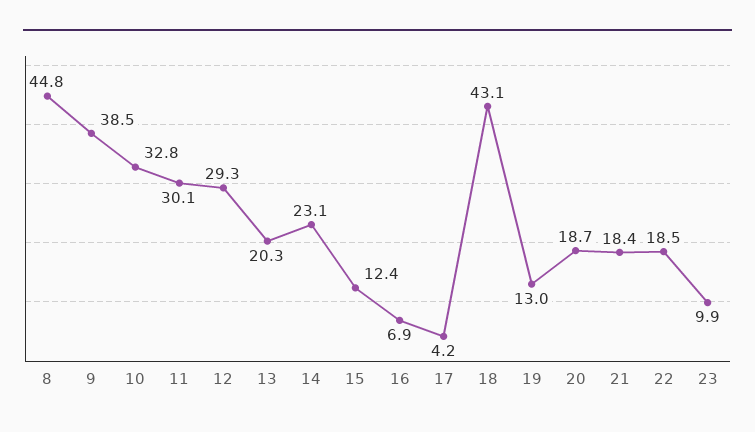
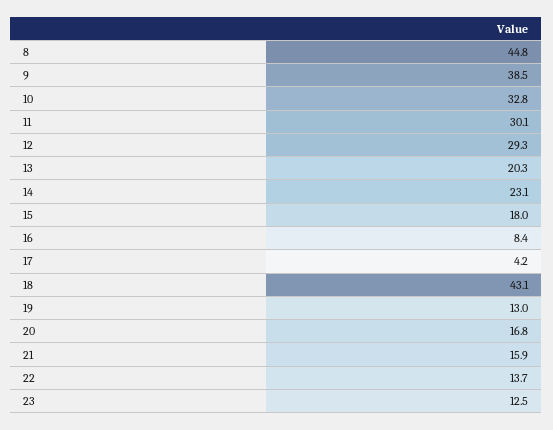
15: 12.4 -> 18
16: 6.9 -> 8.4
20: 18.7 -> 16.8
21: 18.4 -> 15.9
22: 18.5 -> 13.7
23: 9.9 -> 12.5

